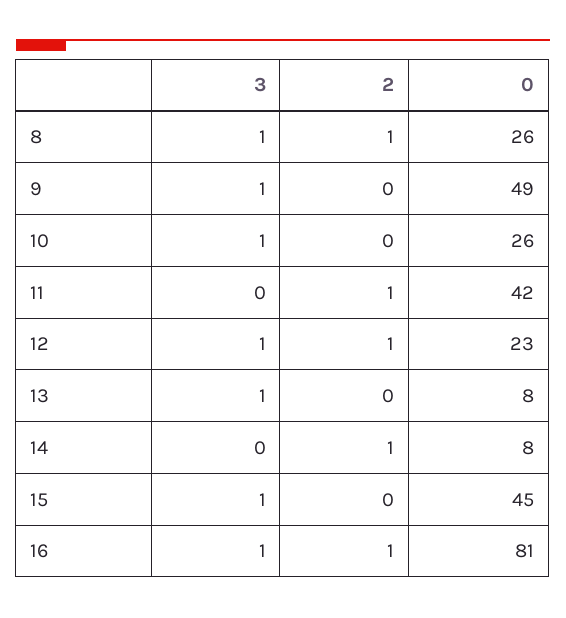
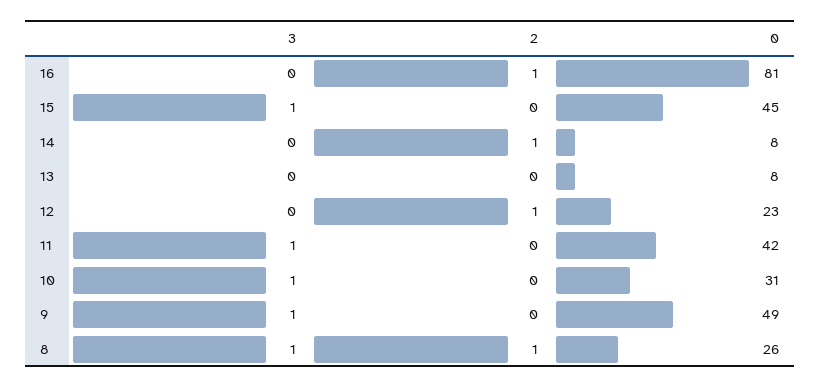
0, 10: 26 -> 31
3, 11: 0 -> 1
2, 11: 1 -> 0
3, 12: 1 -> 0
3, 13: 1 -> 0
3, 16: 1 -> 0

